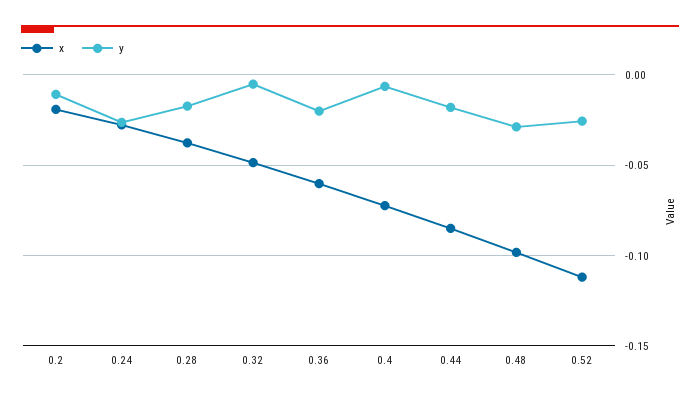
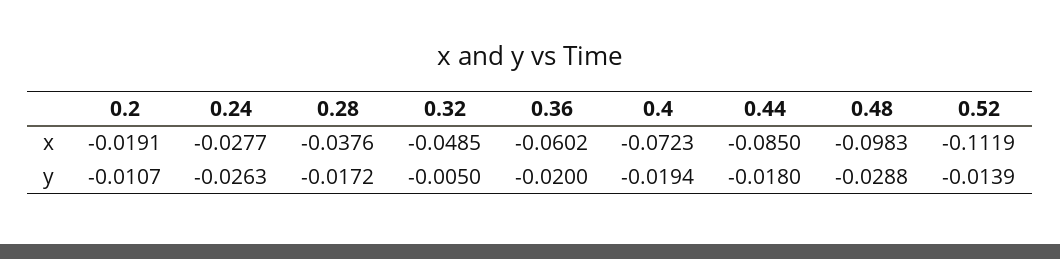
y, 0.4: -0.005 -> -0.0194
y, 0.52: -0.025 -> -0.0139

